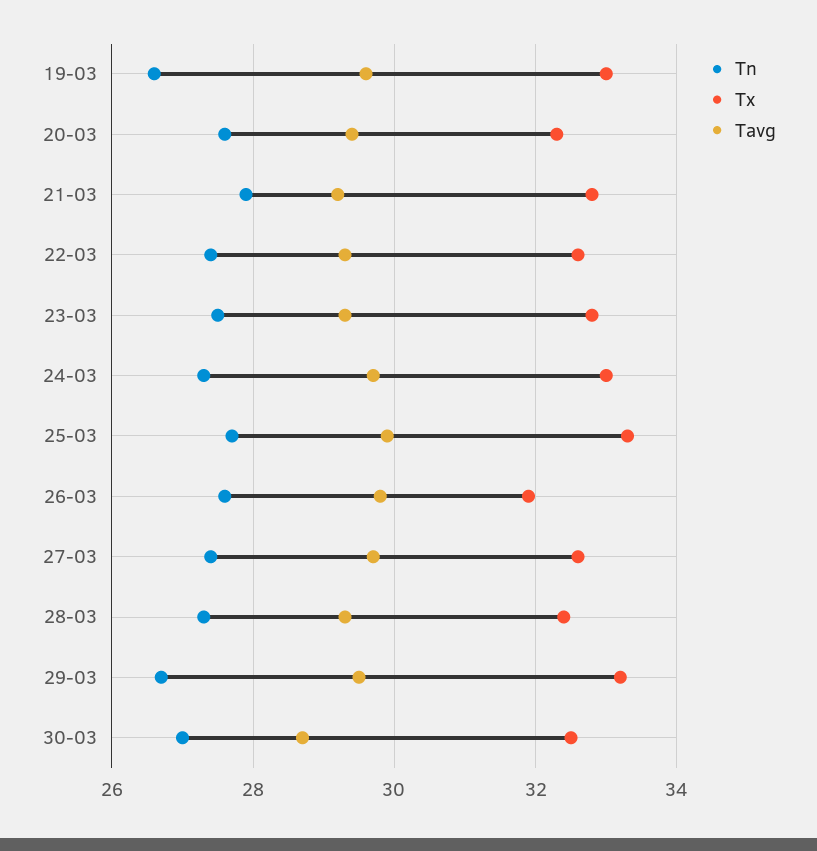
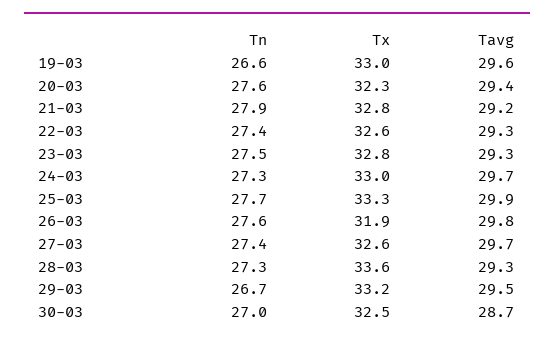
Tx, 28-03: 32.5 -> 33.6

